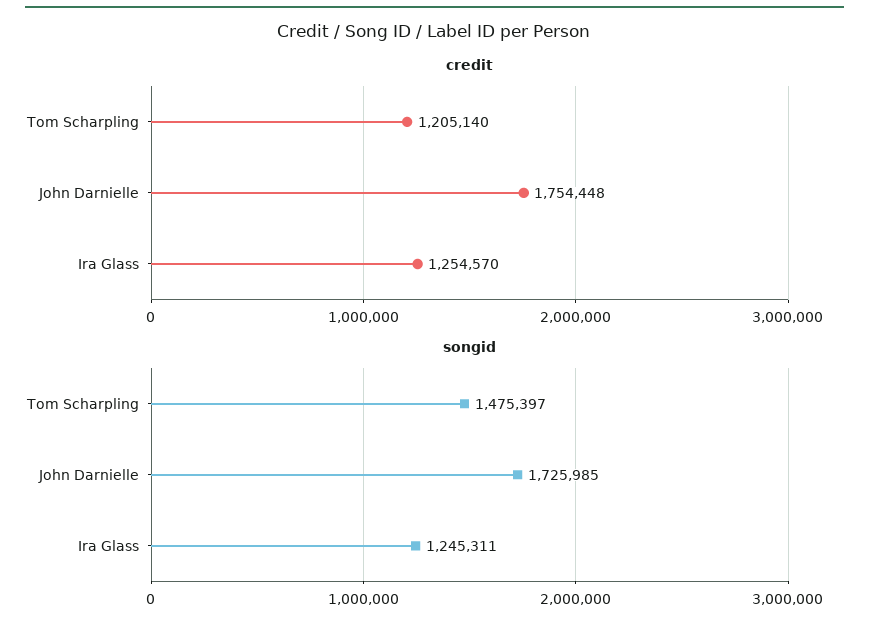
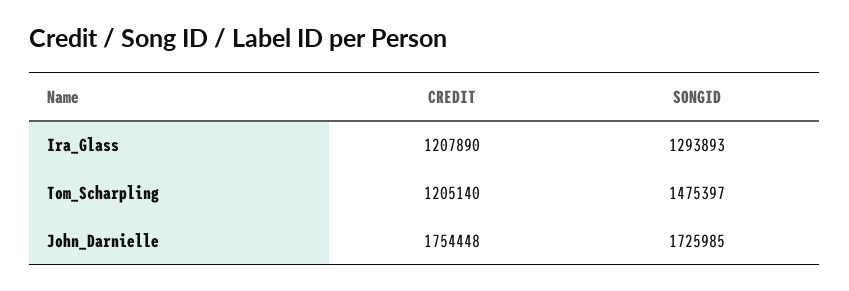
credit, Ira Glass: 1254570 -> 1207890
songid, Ira Glass: 1245311 -> 1293893

